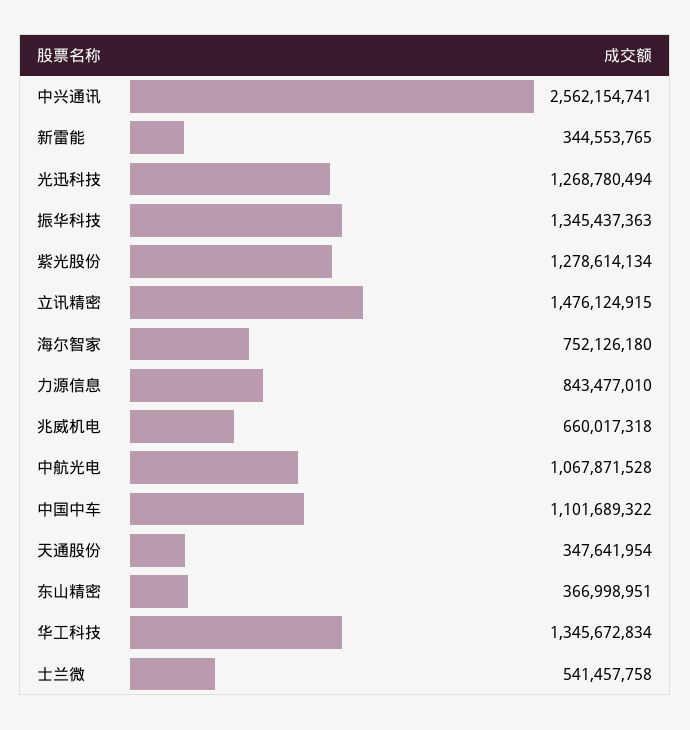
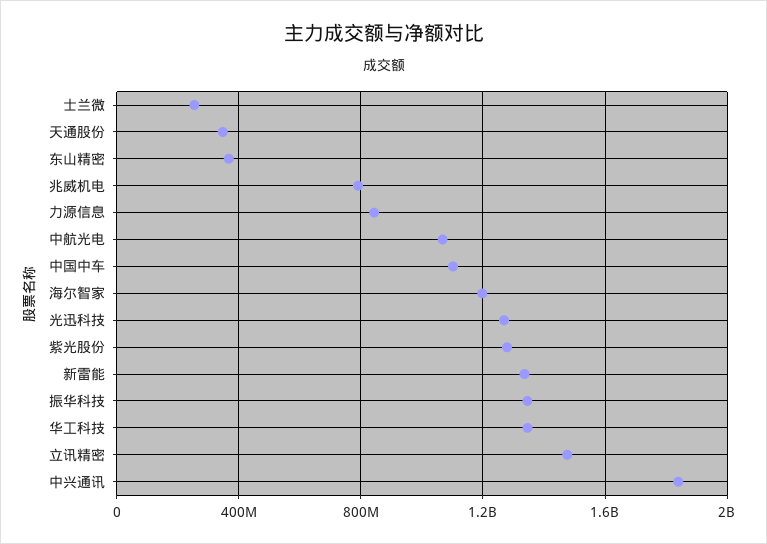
中兴通讯: 2562154741 -> 1850000000
新雷能: 344553765 -> 1350000000
海尔智家: 752126180 -> 1200000000
兆威机电: 660017318 -> 800000000
士兰微: 541457758 -> 250000000

